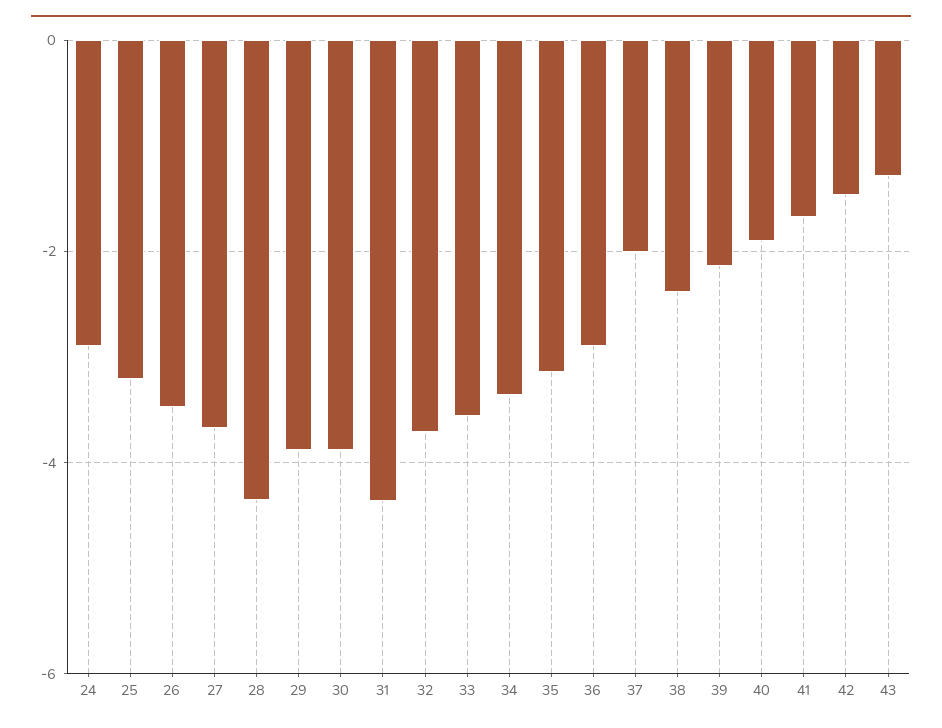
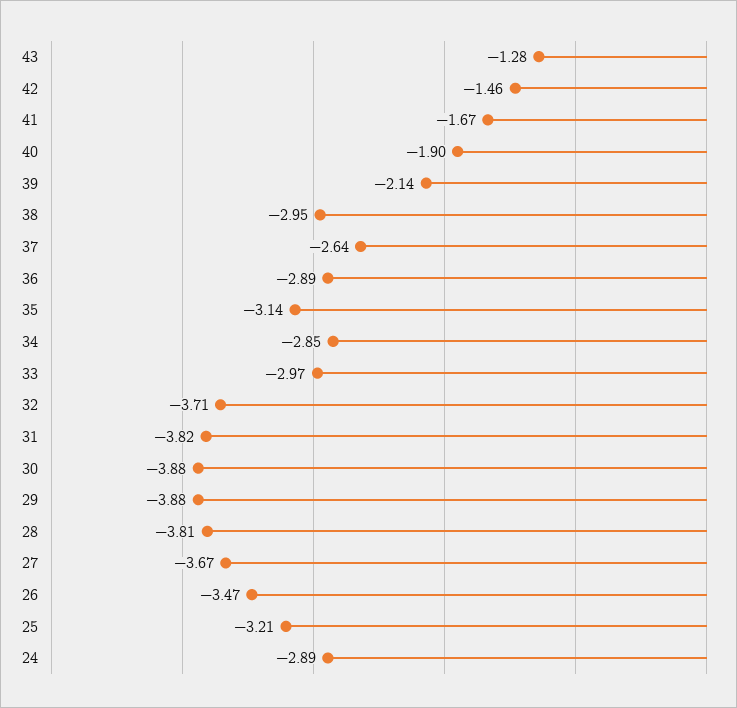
28: -4.4 -> -3.81
31: -4.4 -> -3.82
33: -3.6 -> -2.97
34: -3.4 -> -2.85
37: -2 -> -2.64
38: -2.4 -> -2.95

